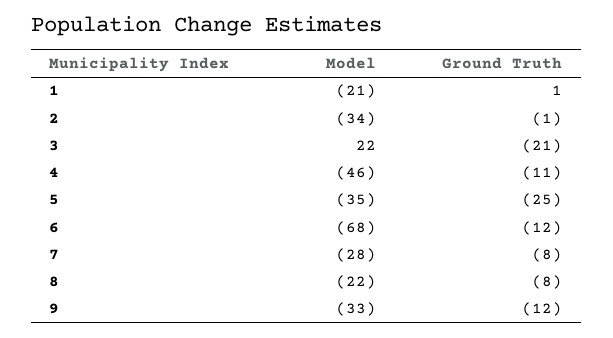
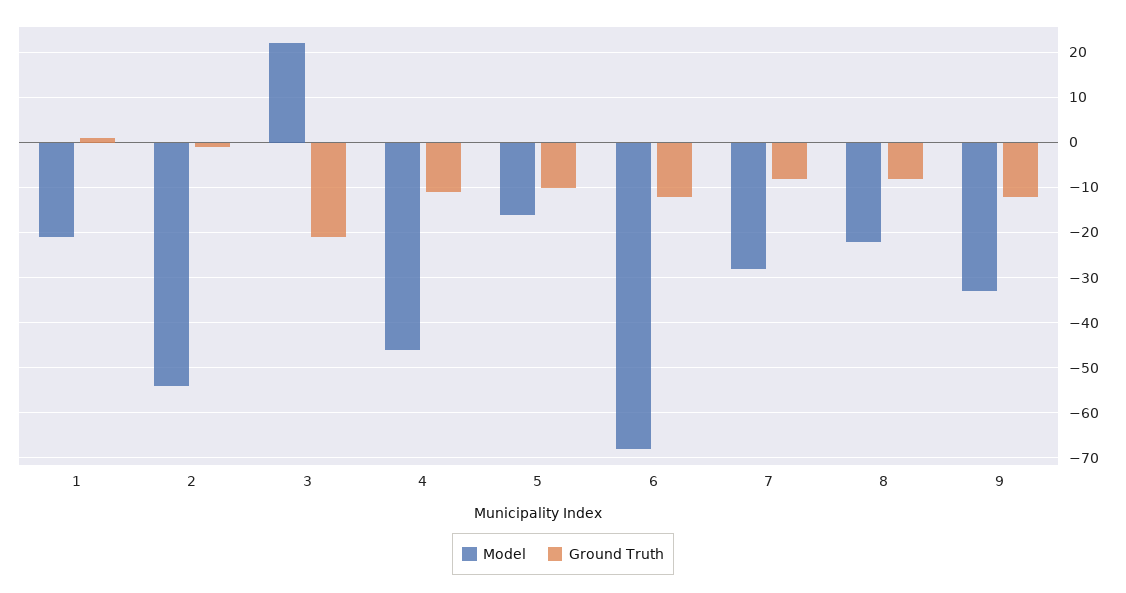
Model, 2: -34 -> -55
Model, 5: -35 -> -15
Ground Truth, 5: -25 -> -10

